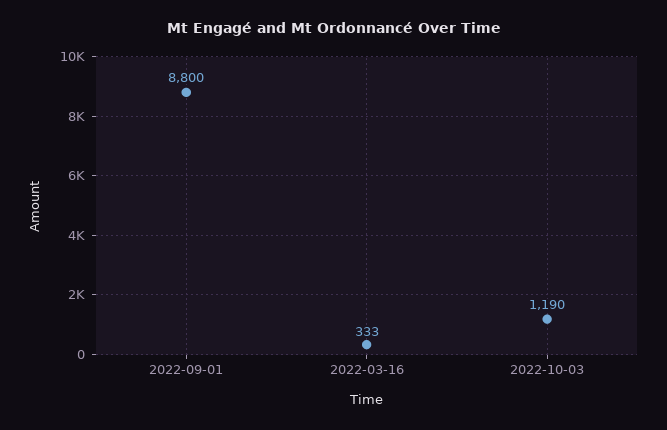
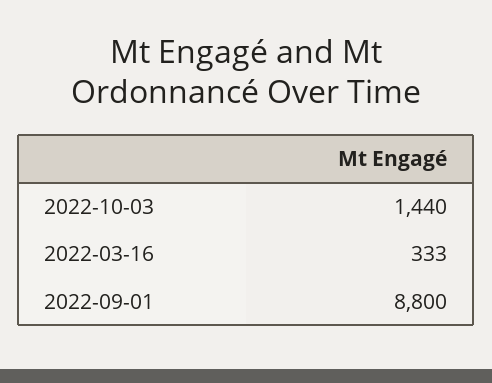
2022-10-03: 1190 -> 1440

